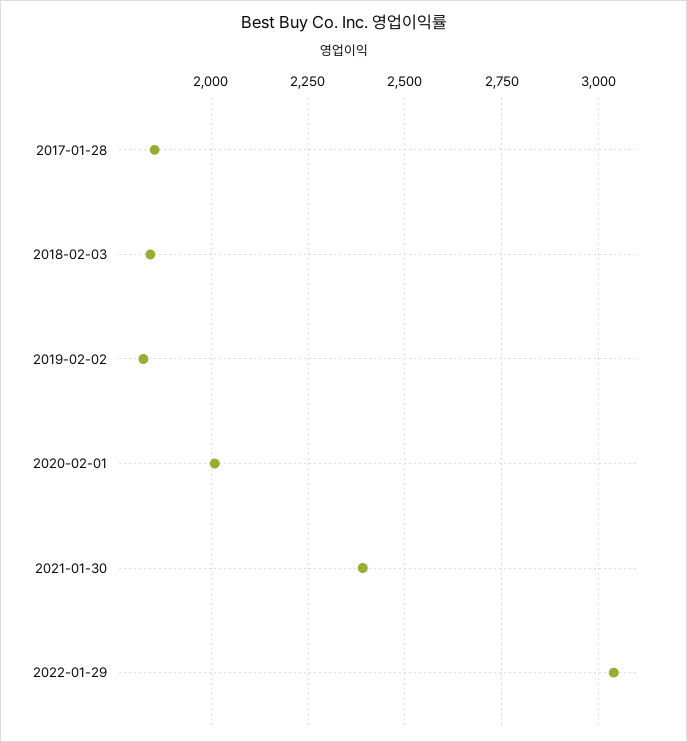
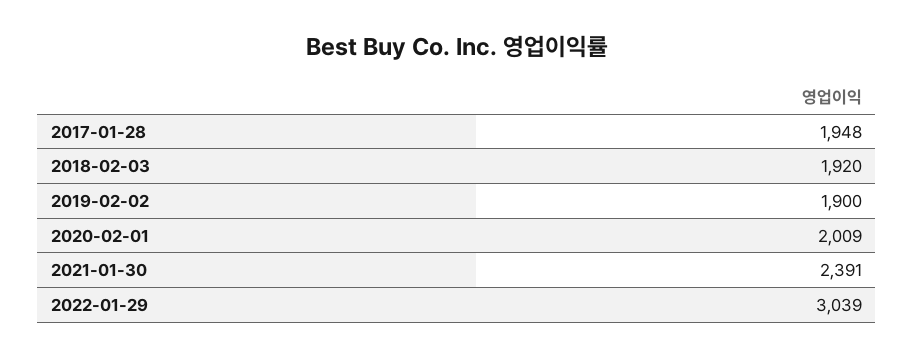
2017-01-28: 1850 -> 1948
2018-02-03: 1850 -> 1920
2019-02-02: 1825 -> 1900

